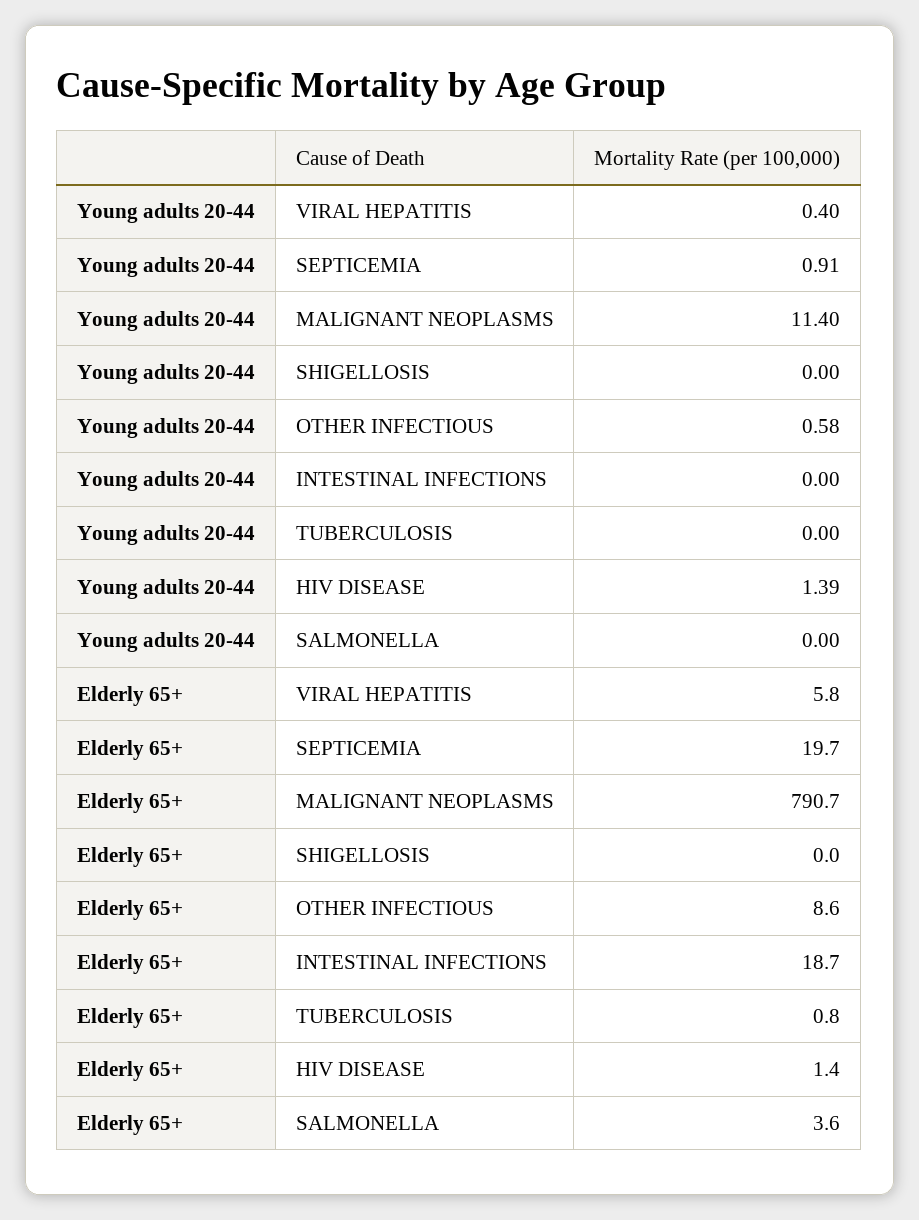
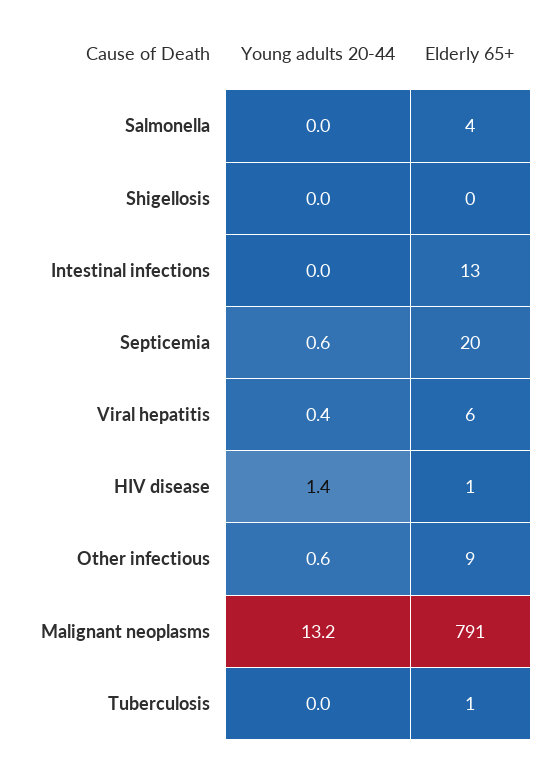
Young adults 20-44, SEPTICEMIA: 0.91 -> 0.6
Young adults 20-44, MALIGNANT NEOPLASMS: 11.4 -> 13.2
Elderly 65+, INTESTINAL INFECTIONS: 18.7 -> 13

